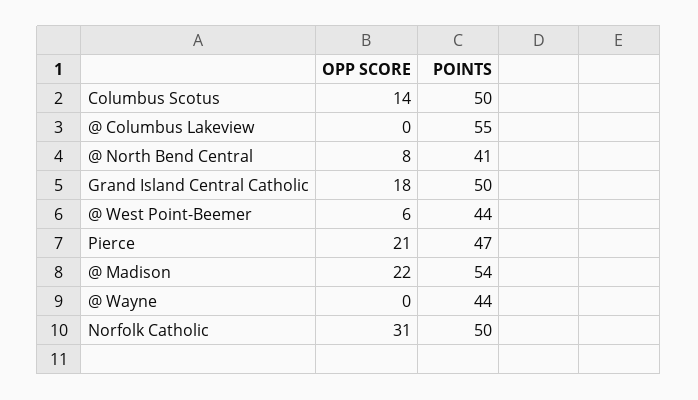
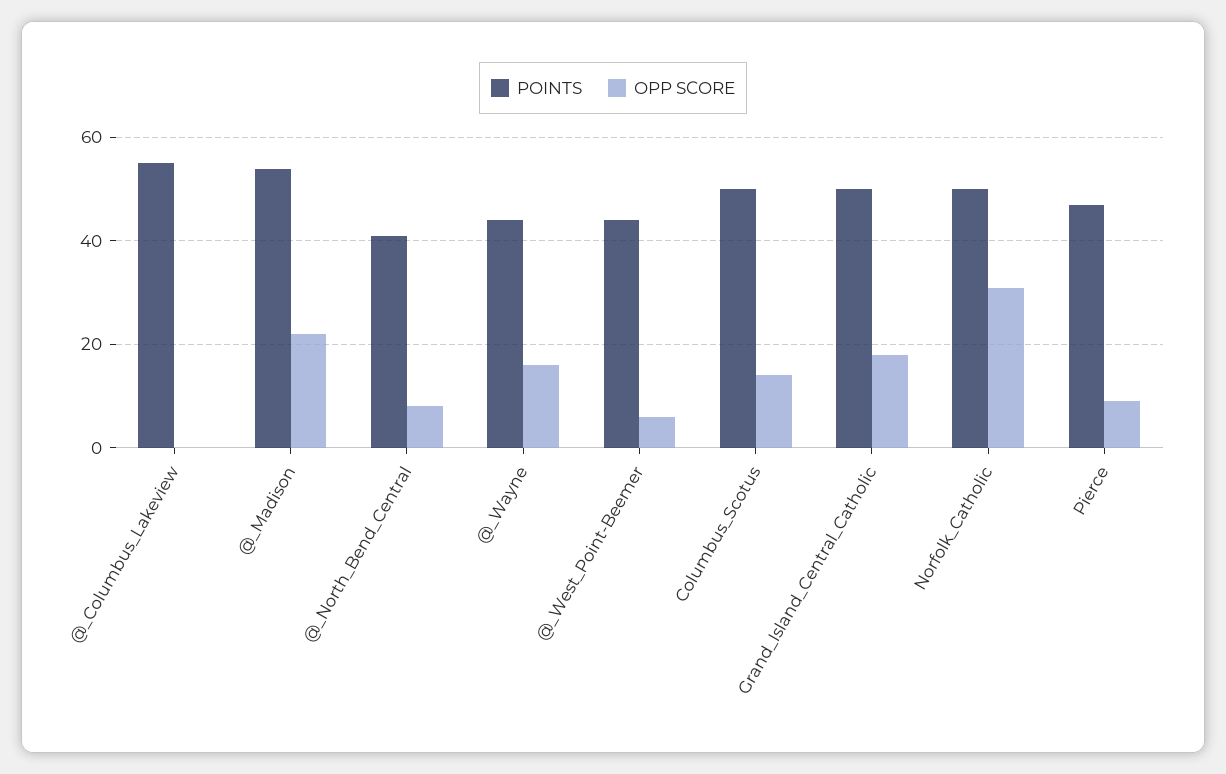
OPP SCORE, Pierce: 21 -> 10
OPP SCORE, @ Wayne: 0 -> 15

